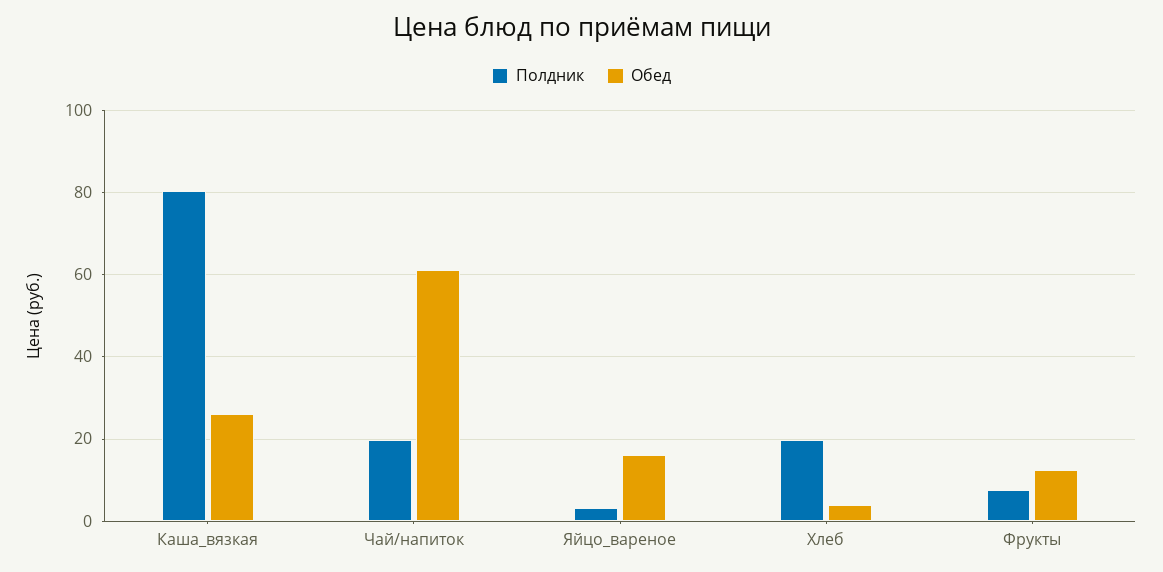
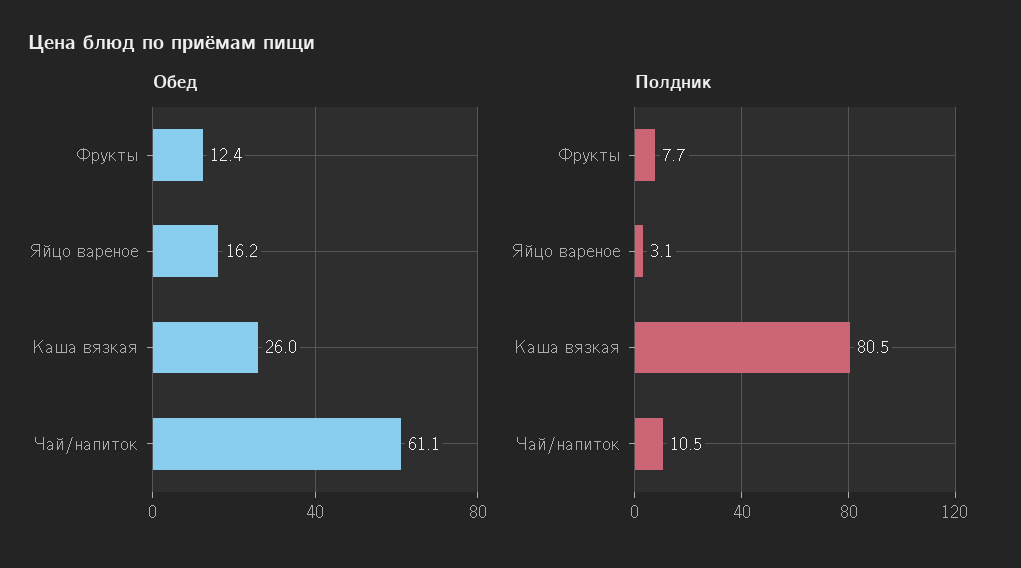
Полдник, Чай/напиток: 20 -> 10.5
Полдник, Хлеб: 20 -> none
Обед, Хлеб: 4 -> none

